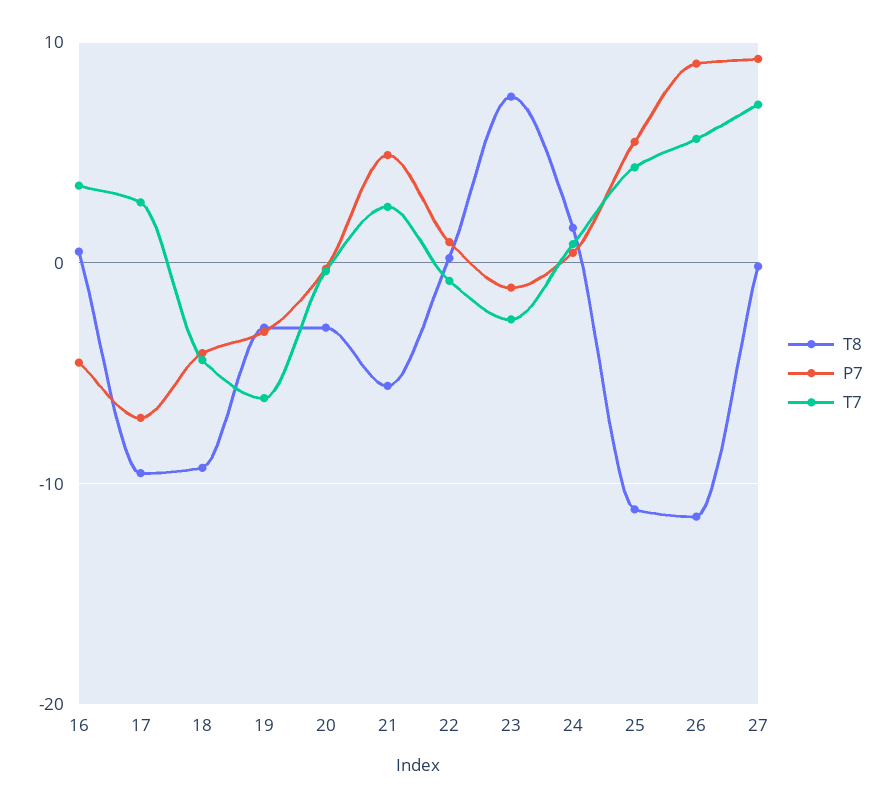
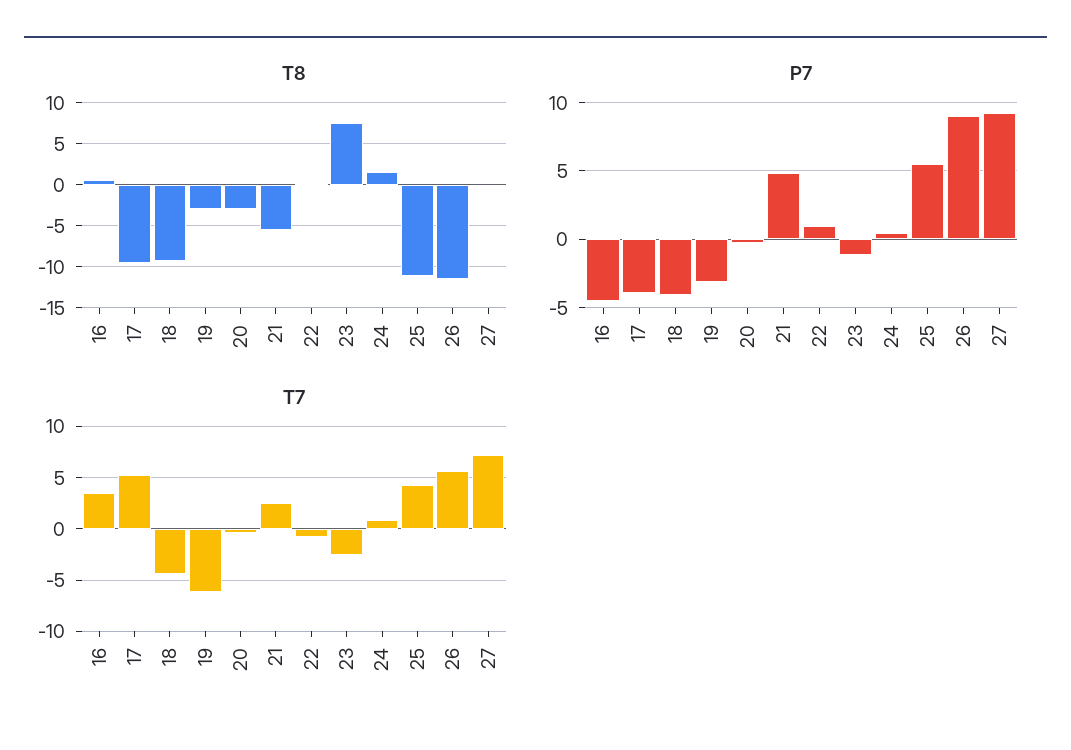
P7, 17: -7 -> -4
T7, 17: 3 -> 5

